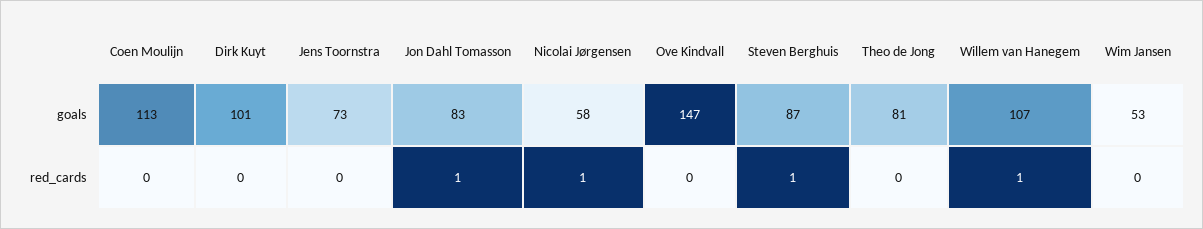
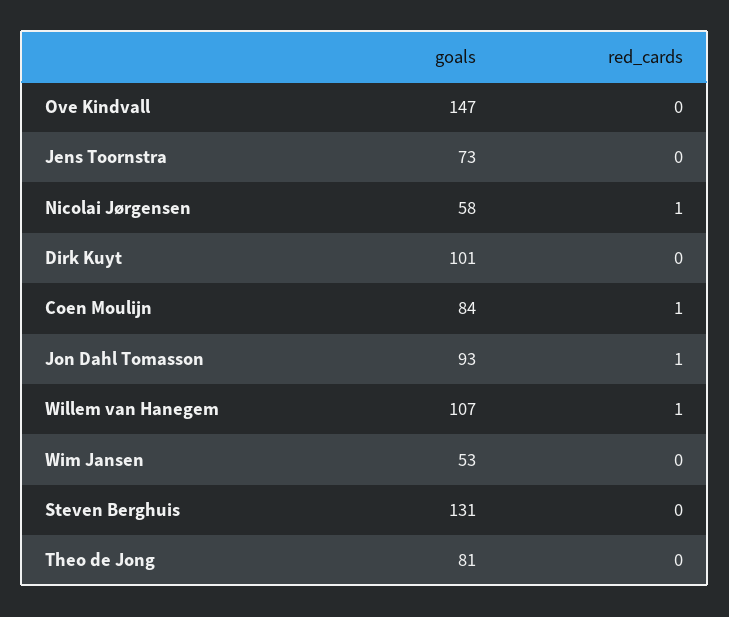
Coen Moulijn, goals: 113 -> 84
Jon Dahl Tomasson, goals: 83 -> 93
Steven Berghuis, goals: 87 -> 131
Coen Moulijn, red_cards: 0 -> 1
Steven Berghuis, red_cards: 1 -> 0

